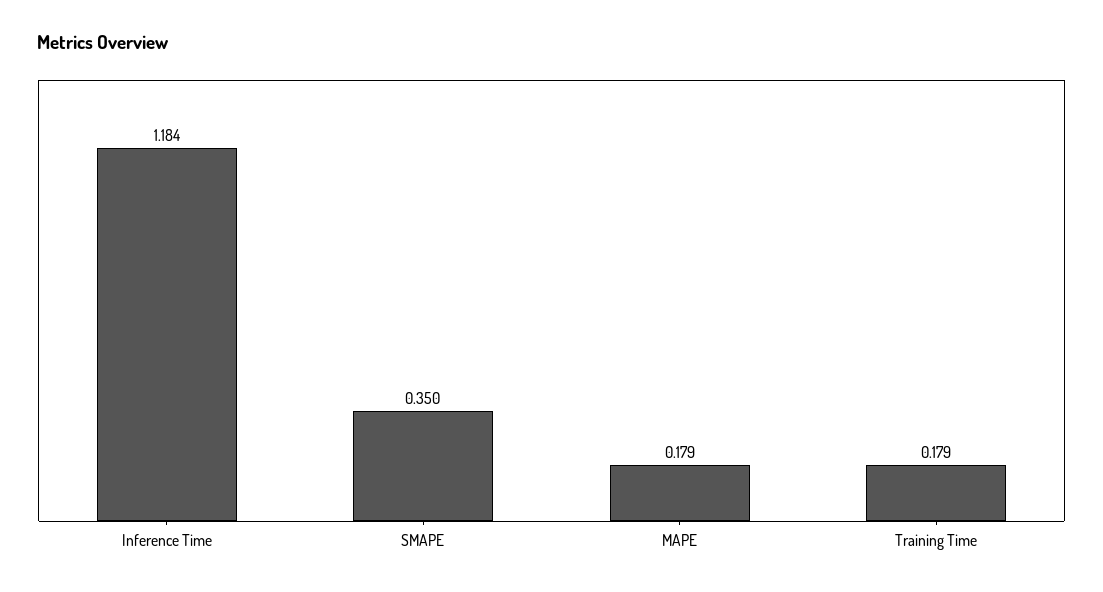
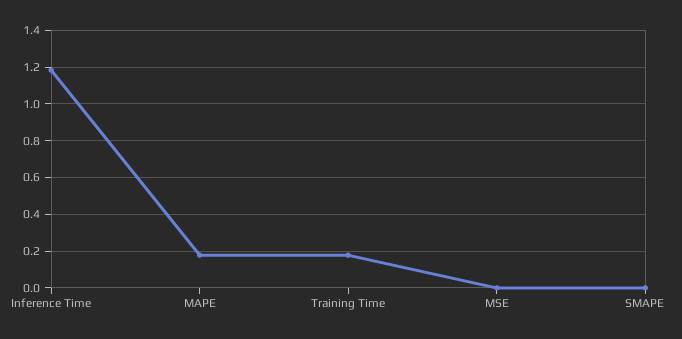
SMAPE: 0.35 -> 0
MSE: none -> 0

